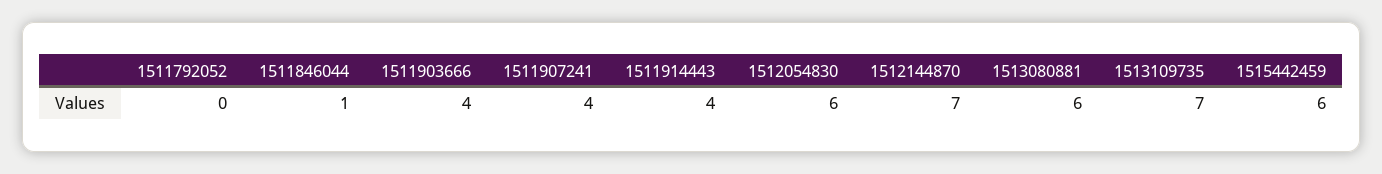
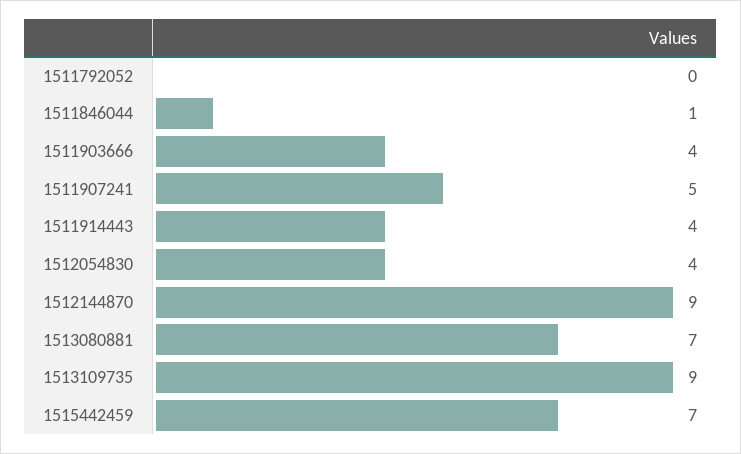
1511907241: 4 -> 5
1512054830: 6 -> 4
1512144870: 7 -> 9
1513080881: 6 -> 7
1513109735: 7 -> 9
1515442459: 6 -> 7

